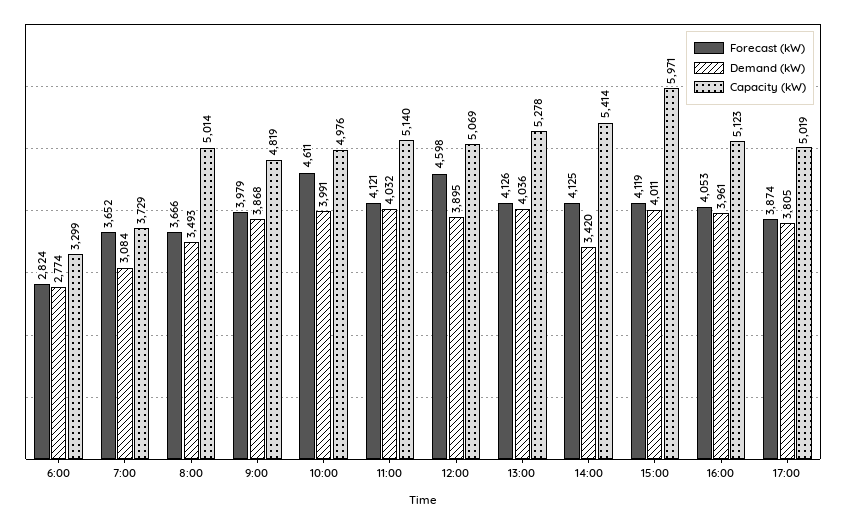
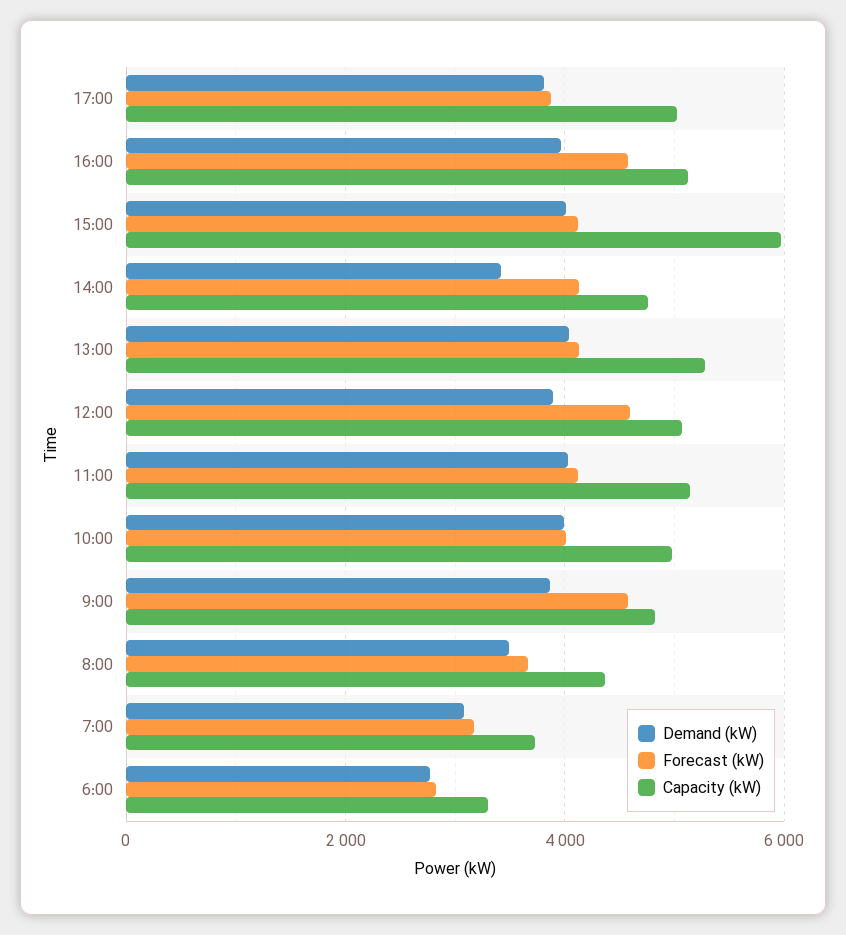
Forecast (kW), 7:00: 3652 -> 3200
Capacity (kW), 8:00: 5014 -> 4400
Forecast (kW), 9:00: 3979 -> 4600
Forecast (kW), 10:00: 4611 -> 4000
Capacity (kW), 14:00: 5414 -> 4800
Forecast (kW), 16:00: 4053 -> 4600

